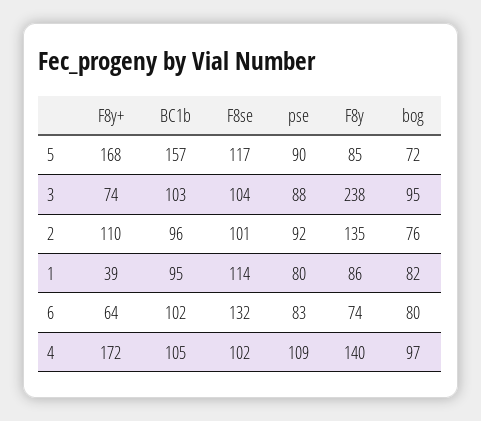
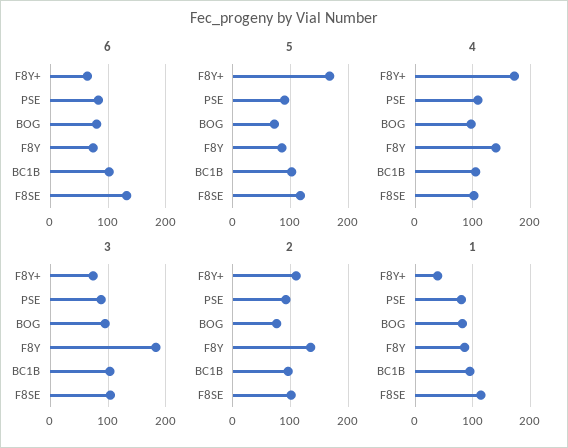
5, BC1b: 157 -> 100
3, F8y: 238 -> 180

